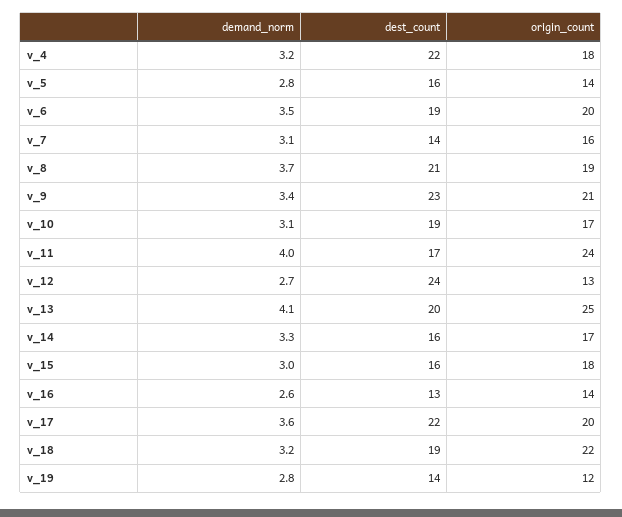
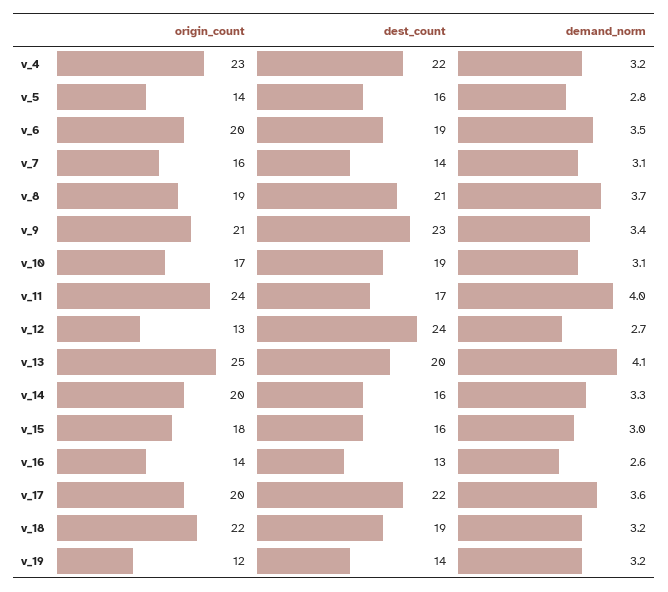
origin_count, v_4: 18 -> 23
origin_count, v_14: 17 -> 20
demand_norm, v_19: 2.8 -> 3.2

